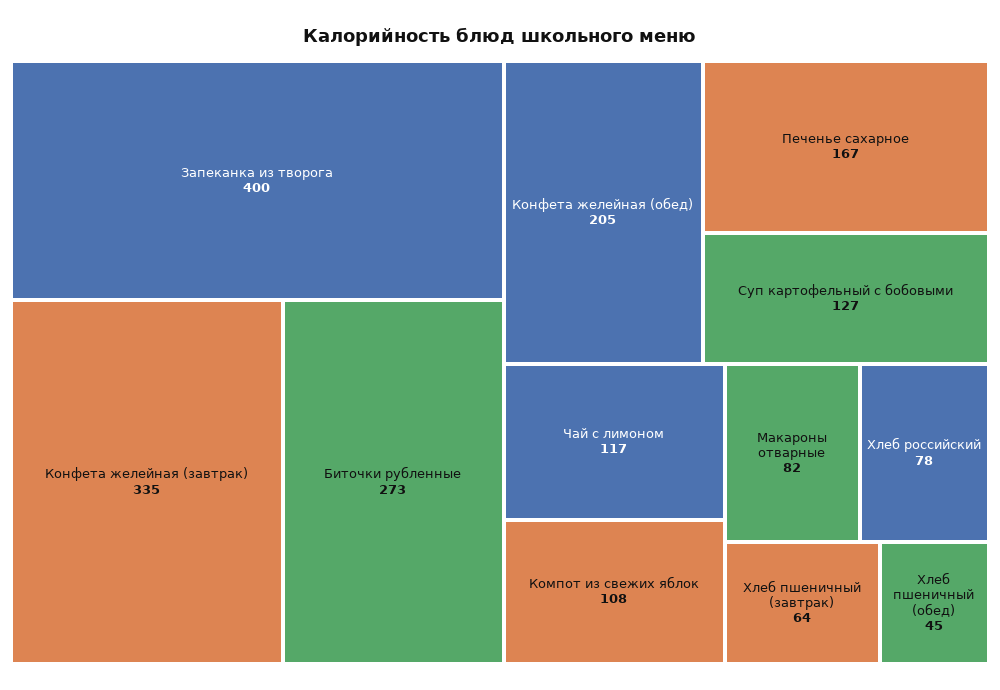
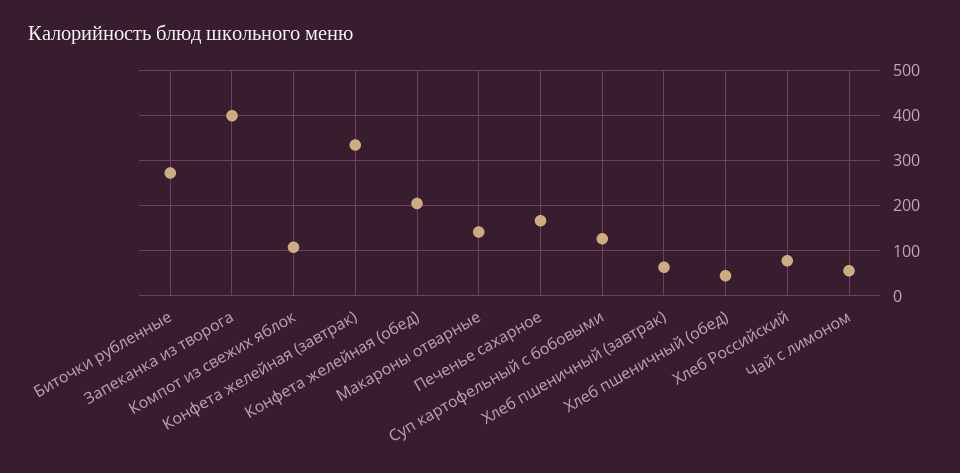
Чай с лимоном: 117 -> 60
Макароны отварные: 82 -> 140

